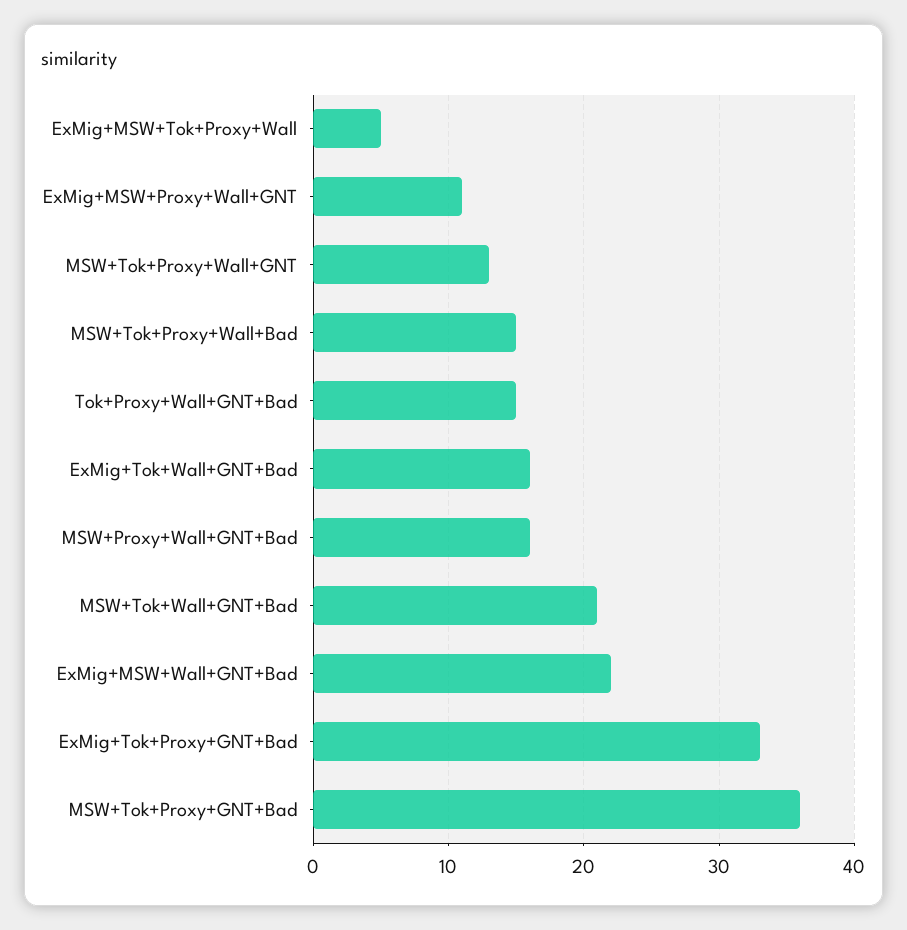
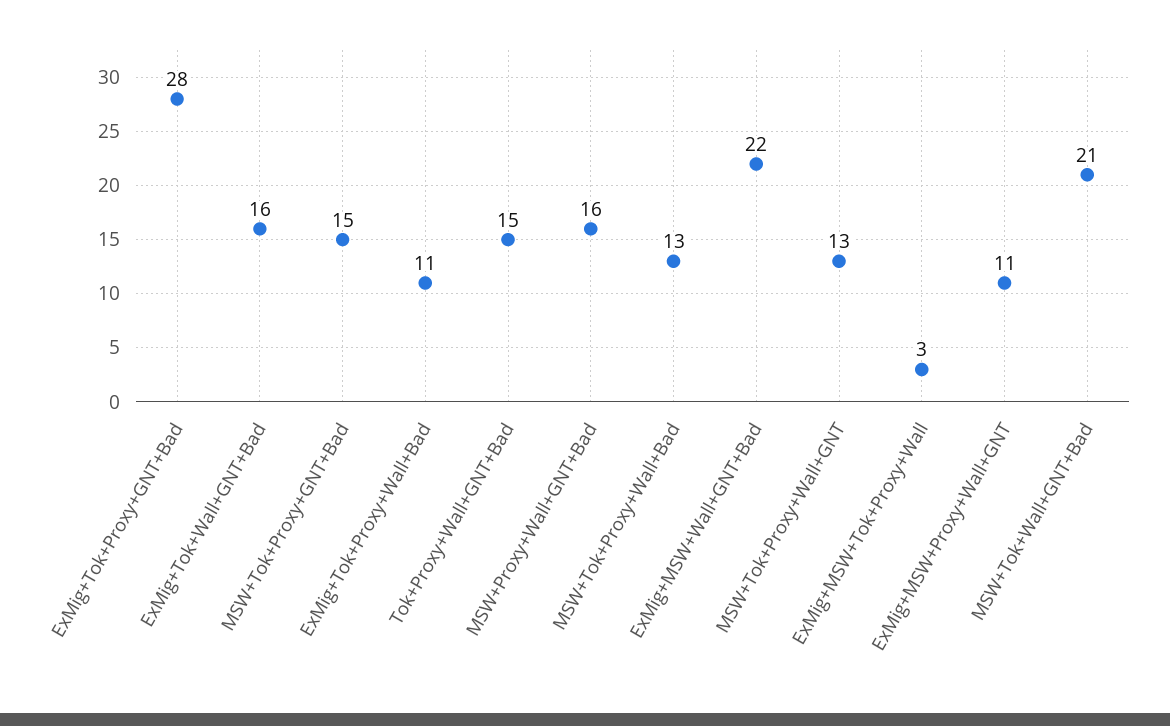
ExMig+MSW+Tok+Proxy+Wall: 5 -> 3
MSW+Tok+Proxy+Wall+Bad: 15 -> 13
ExMig+Tok+Proxy+GNT+Bad: 33 -> 28
MSW+Tok+Proxy+GNT+Bad: 36 -> 15
ExMig+Tok+Proxy+Wall+Bad: none -> 11

